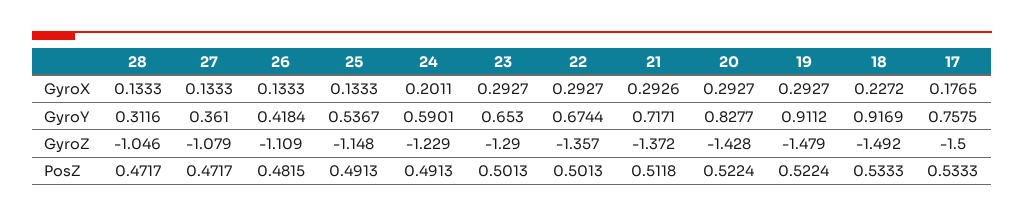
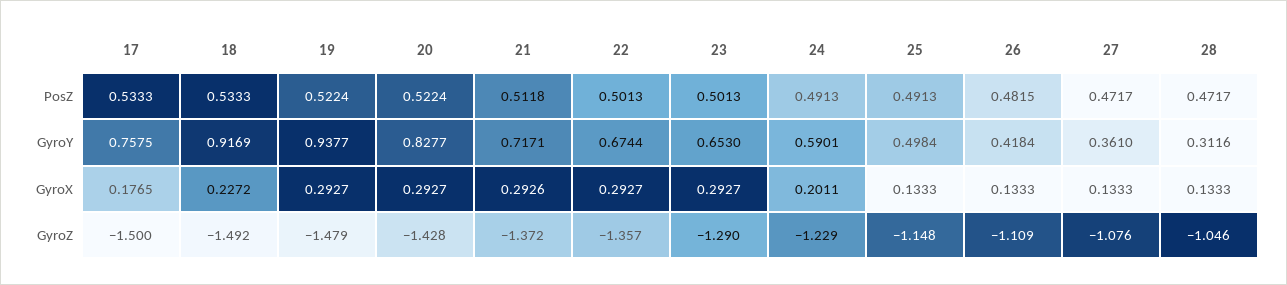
25, GyroY: 0.5367 -> 0.4984
19, GyroY: 0.9112 -> 0.9377
27, GyroZ: -1.079 -> -1.076

